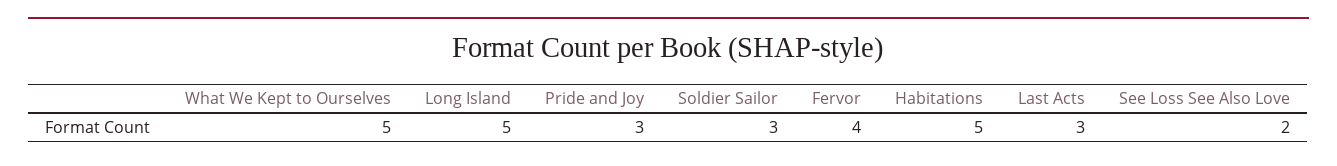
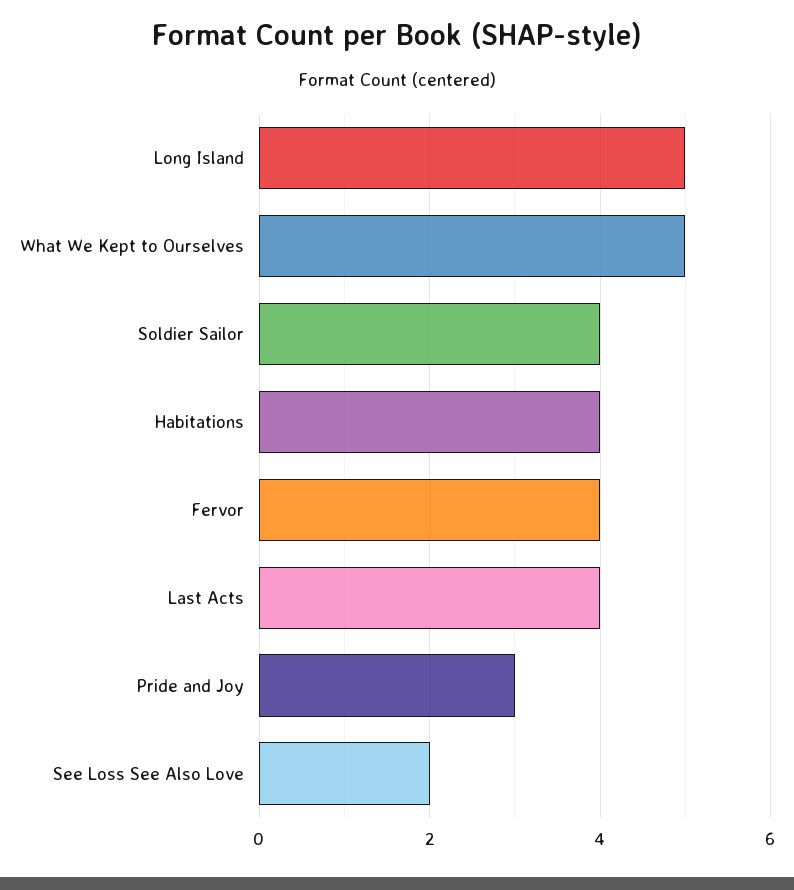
Soldier Sailor: 3 -> 4
Habitations: 5 -> 4
Last Acts: 3 -> 4

